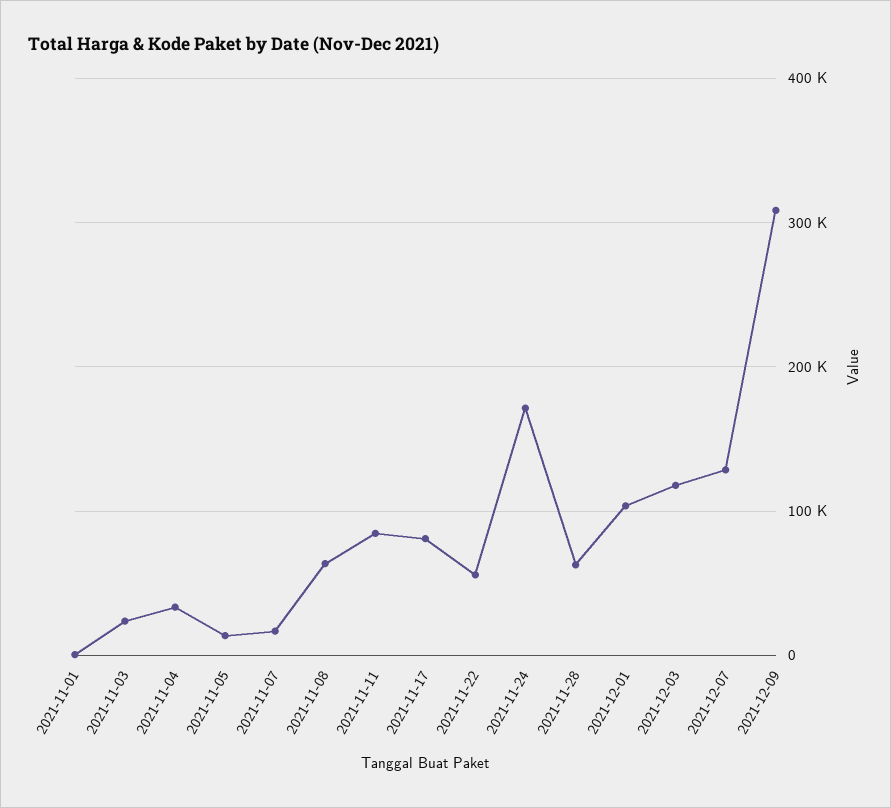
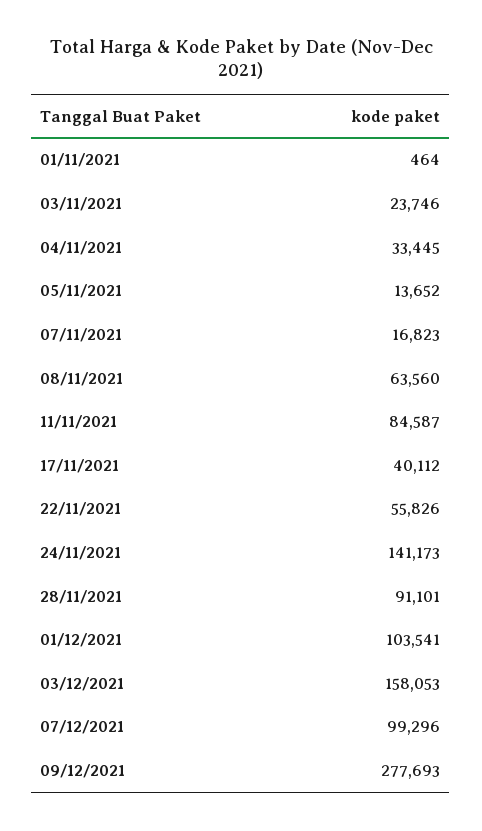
2021-11-17: 80000 -> 40112
2021-11-24: 170000 -> 141173
2021-11-28: 60000 -> 91101
2021-12-03: 120000 -> 158053
2021-12-07: 130000 -> 99296
2021-12-09: 310000 -> 277693

